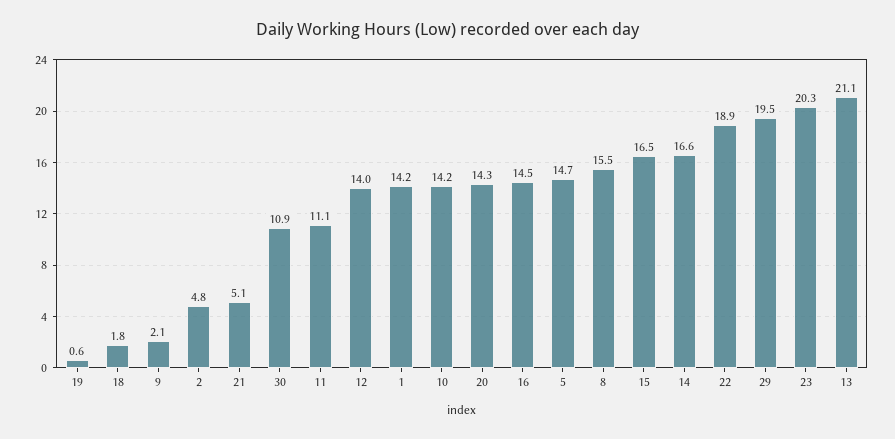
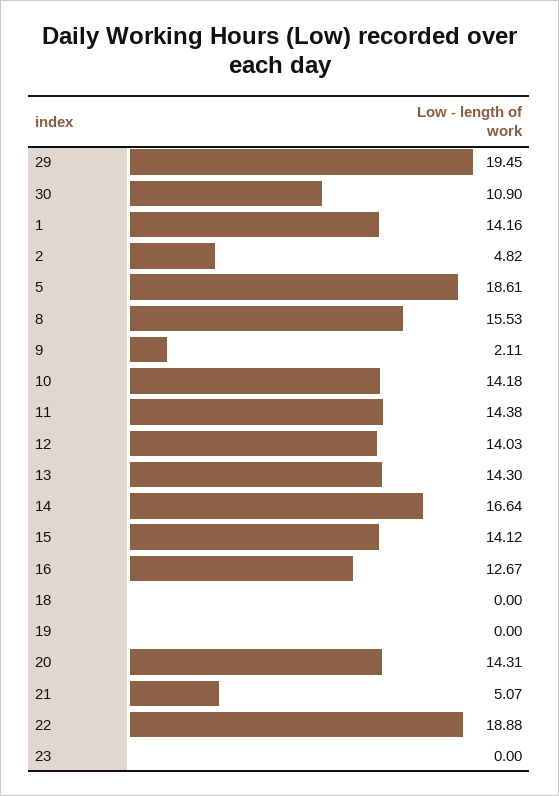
19: 0.6 -> 0
18: 1.8 -> 0
11: 11.1 -> 14.38
16: 14.5 -> 12.67
5: 14.7 -> 18.61
15: 16.5 -> 14.12
23: 20.3 -> 0
13: 21.1 -> 14.3

